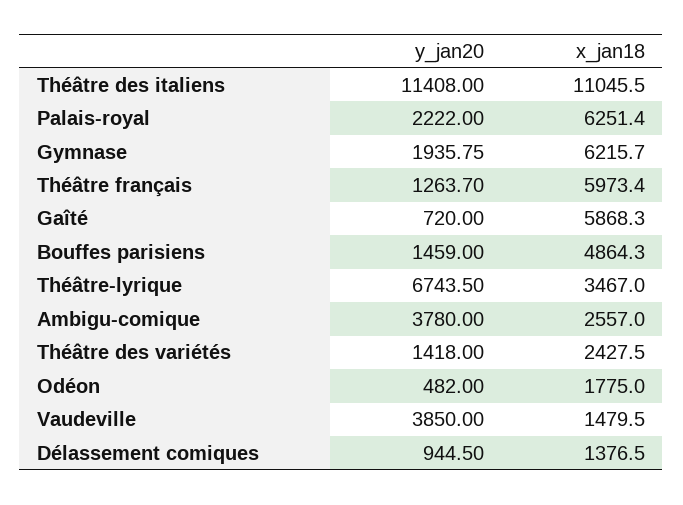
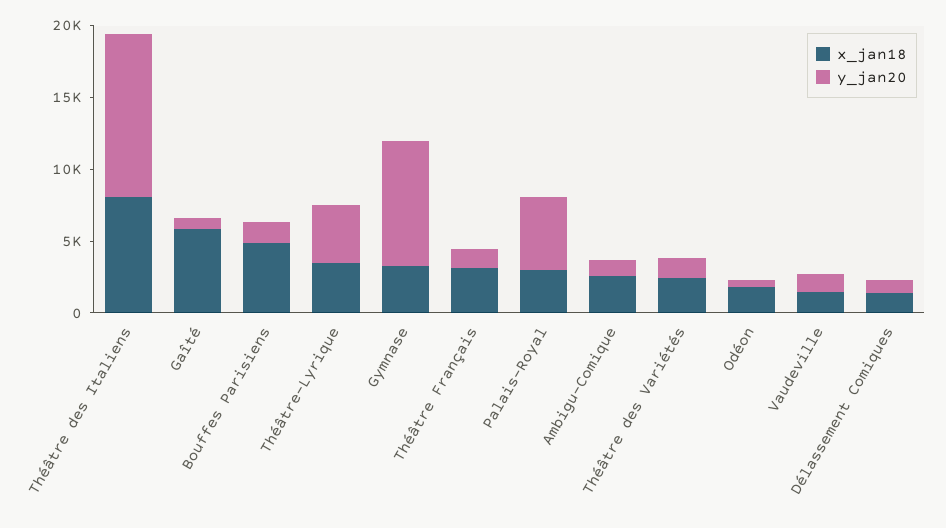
x_jan18, Théâtre des italiens: 11045.5 -> 8000
y_jan20, Palais-royal: 2222 -> 5000
x_jan18, Palais-royal: 6251.4 -> 3000
y_jan20, Gymnase: 1935.75 -> 9000
x_jan18, Gymnase: 6215.7 -> 3000
x_jan18, Théâtre français: 5973.4 -> 3000
y_jan20, Théâtre-lyrique: 6743.5 -> 4000
y_jan20, Ambigu-comique: 3780 -> 1000
y_jan20, Vaudeville: 3850 -> 1000

